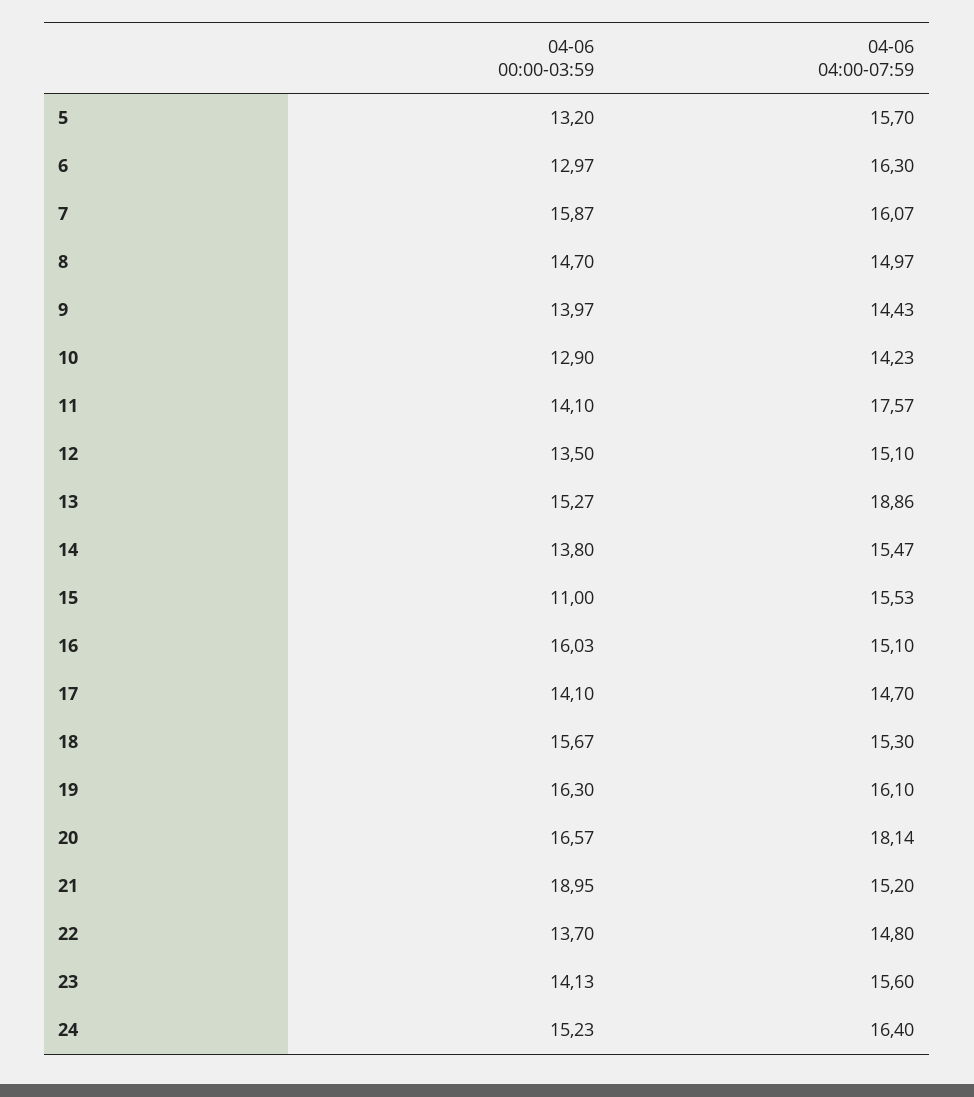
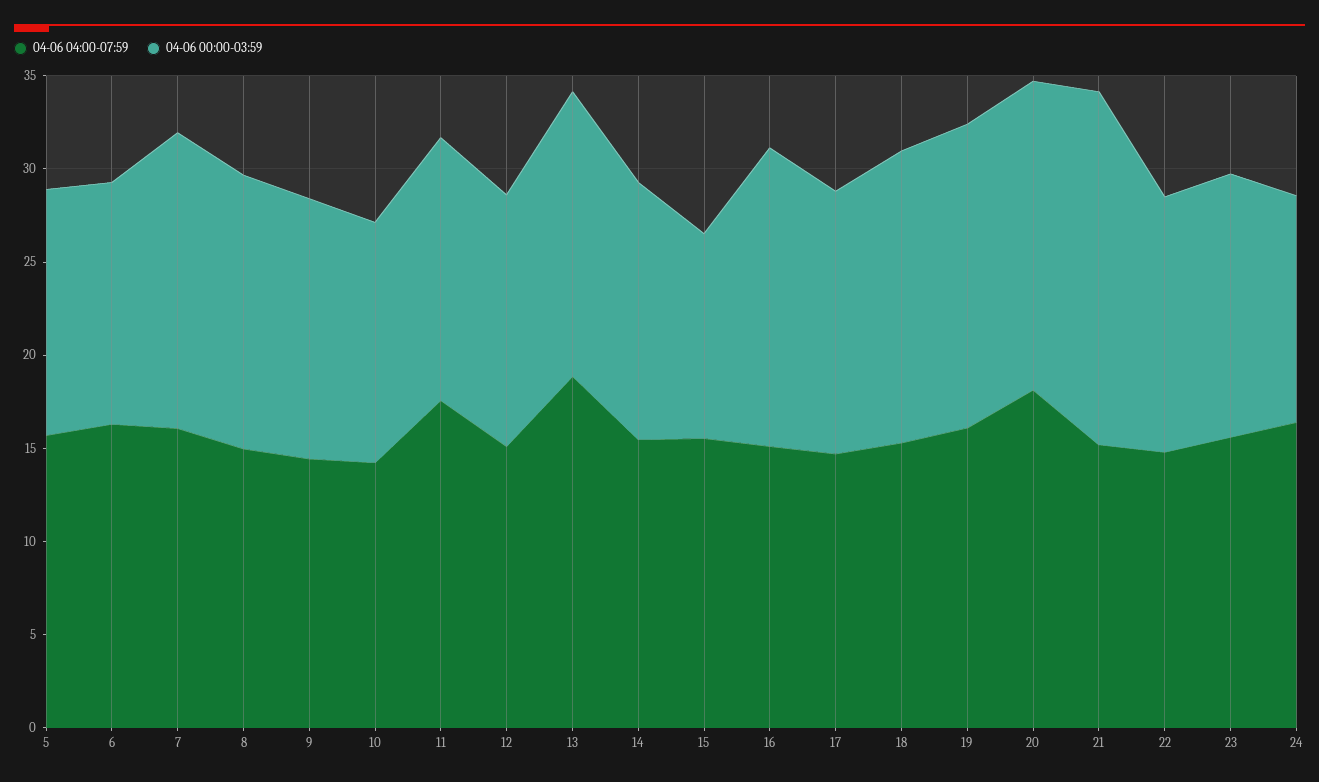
04-06 00:00-03:59, 24: 15.23 -> 12

